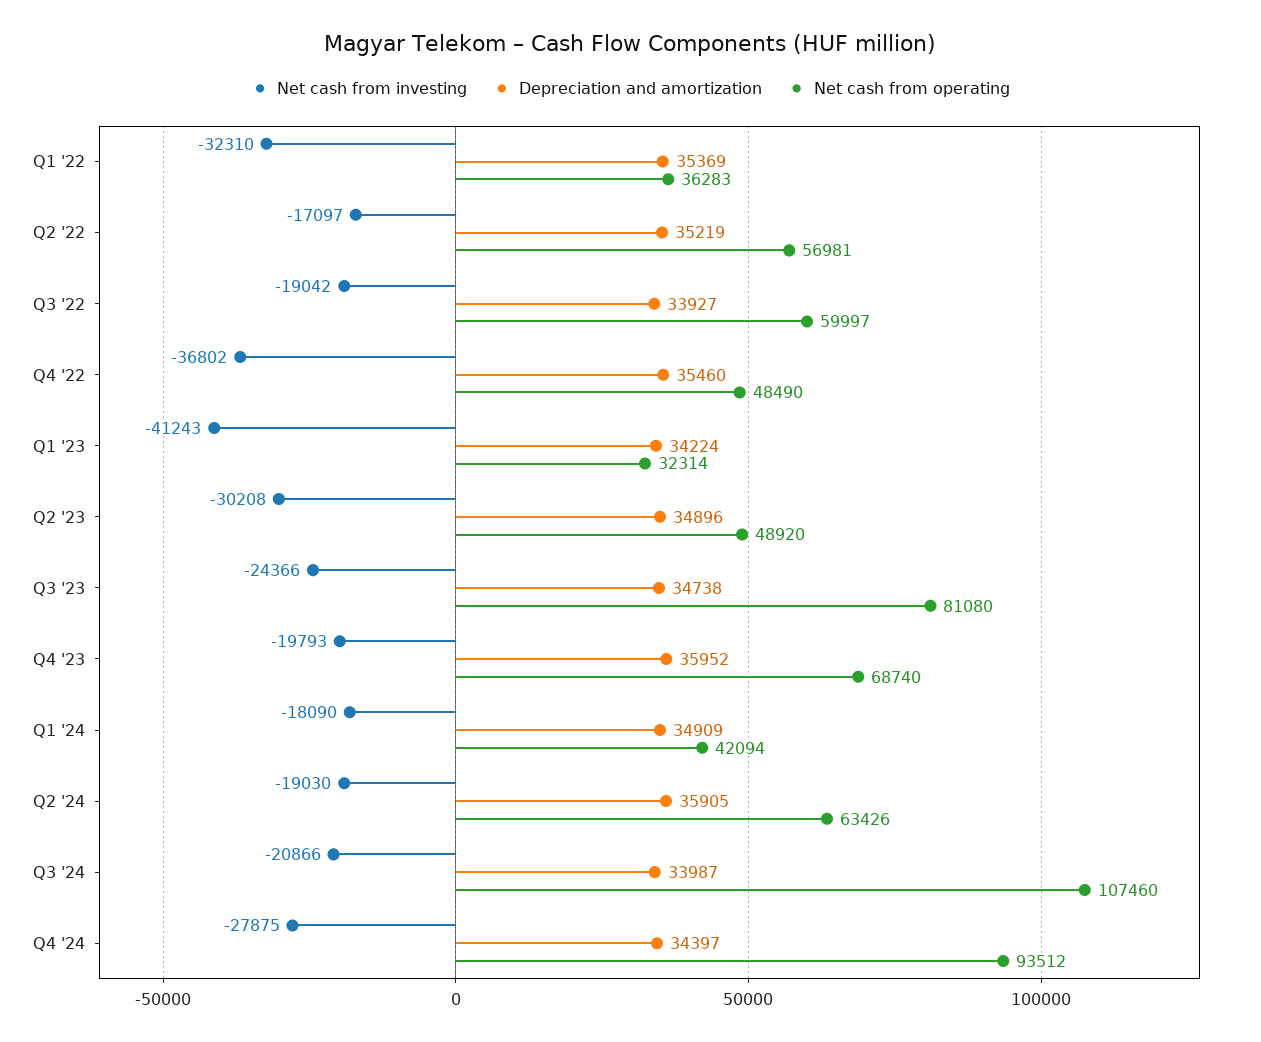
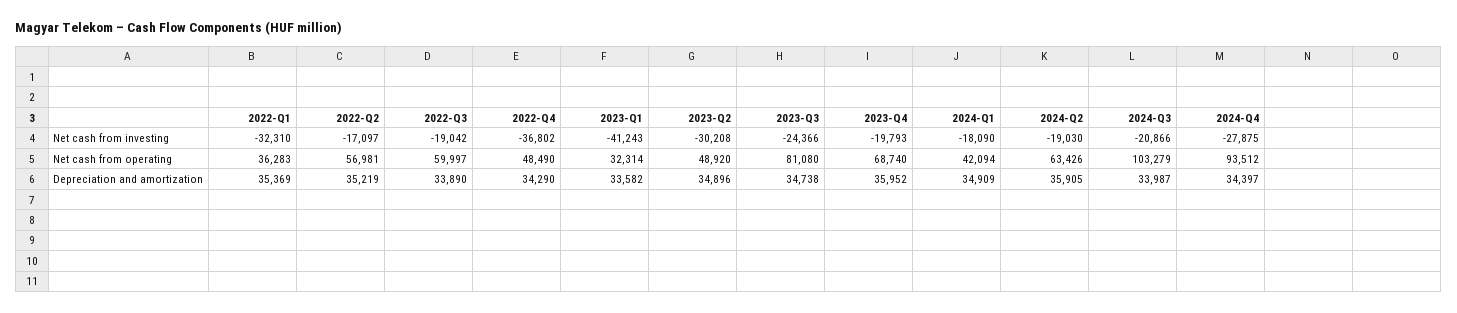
Depreciation and amortization, Q3 '22: 33927 -> 33890
Depreciation and amortization, Q4 '22: 35460 -> 34290
Depreciation and amortization, Q1 '23: 34224 -> 33582
Net cash from operating, Q3 '24: 107460 -> 103279

